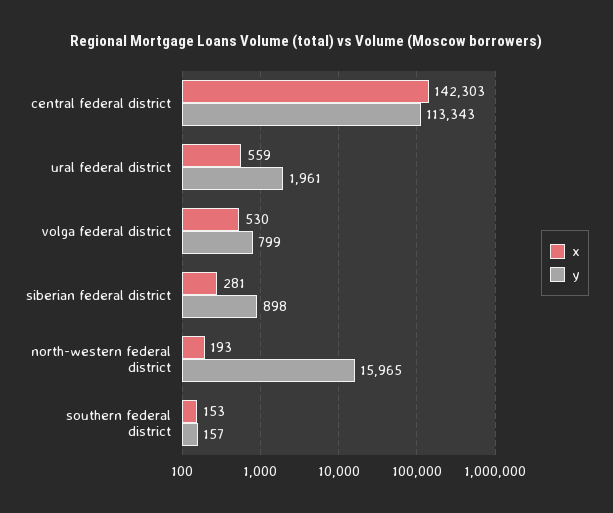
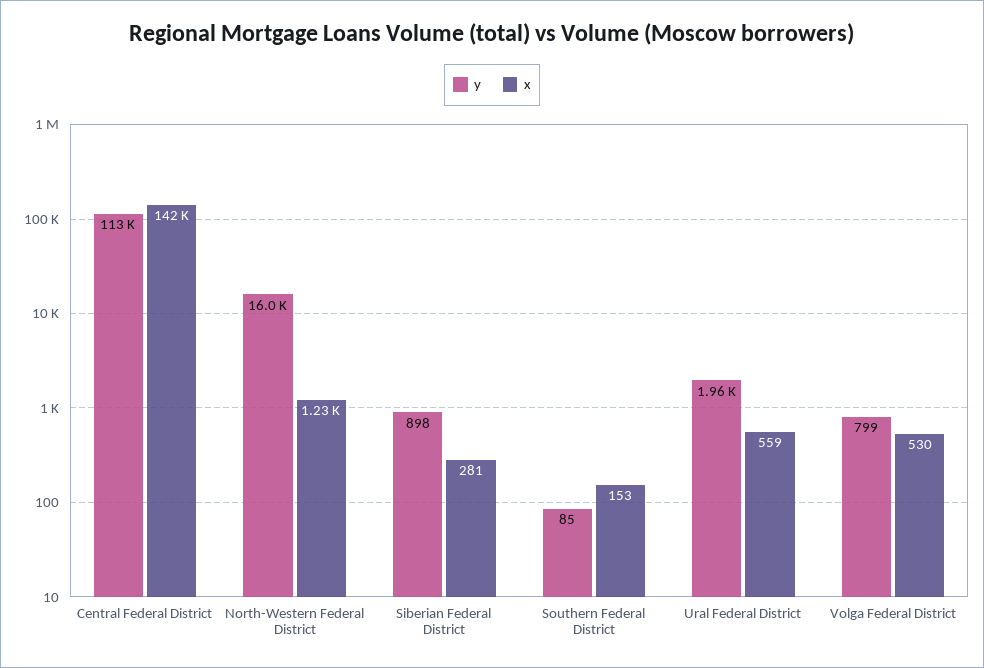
x, north-western federal district: 193 -> 1230
y, southern federal district: 157 -> 85

